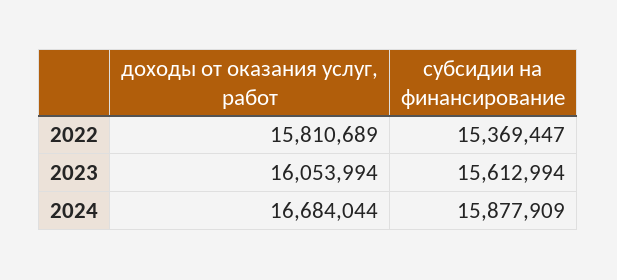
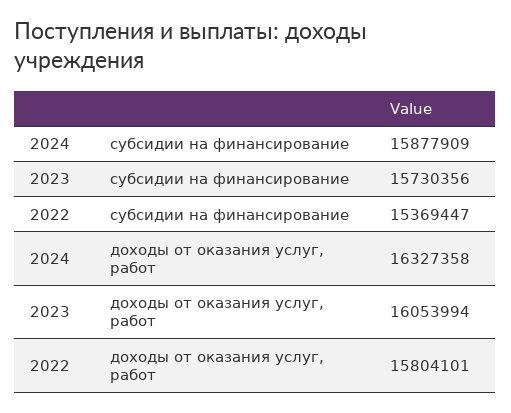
доходы от оказания услуг, работ, 2022: 15810689 -> 15804101
субсидии на финансирование, 2023: 15612994 -> 15730356
доходы от оказания услуг, работ, 2024: 16684044 -> 16327358

